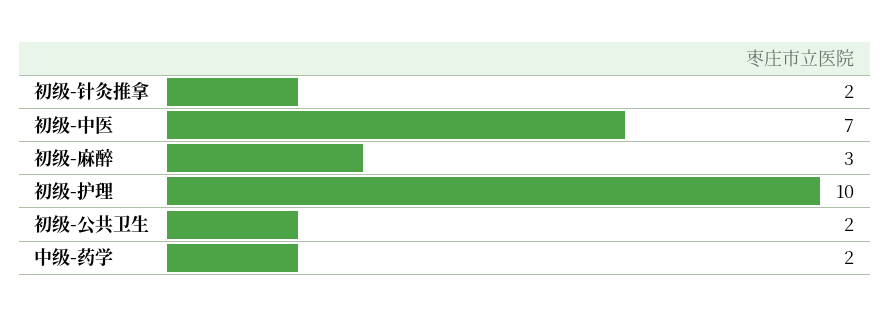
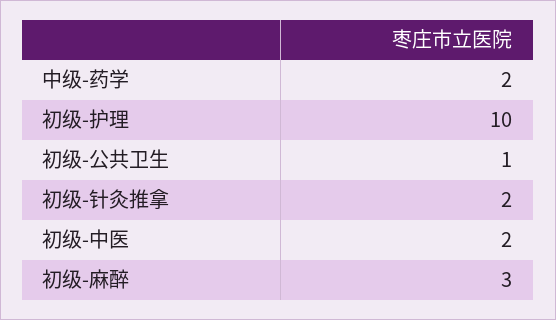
初级-中医: 7 -> 2
初级-公共卫生: 2 -> 1

